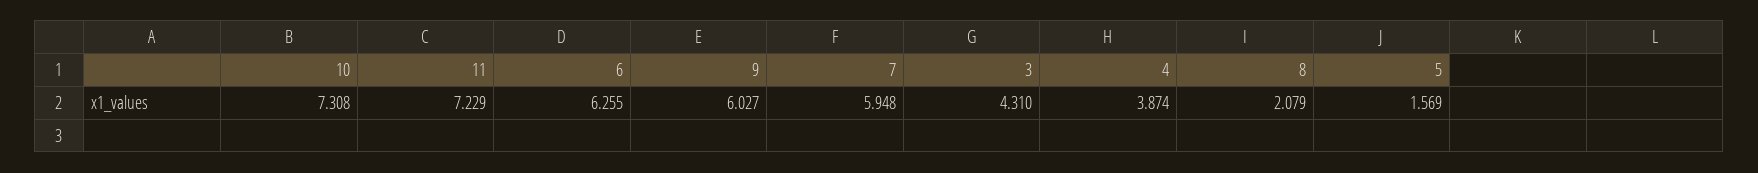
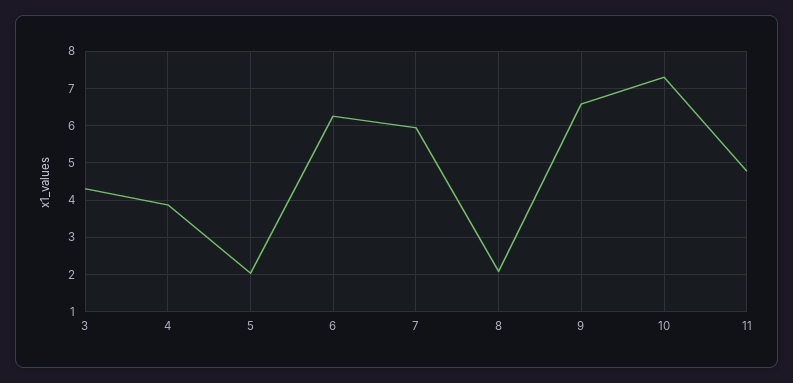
11: 7.229 -> 4.8
9: 6.027 -> 6.6
5: 1.569 -> 2

